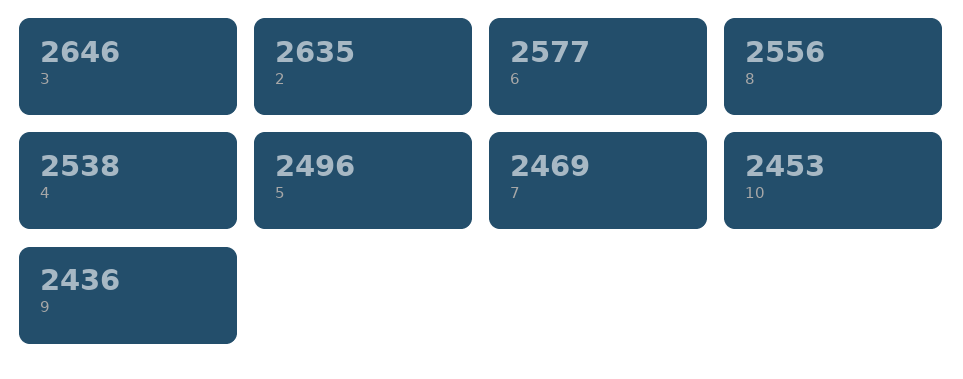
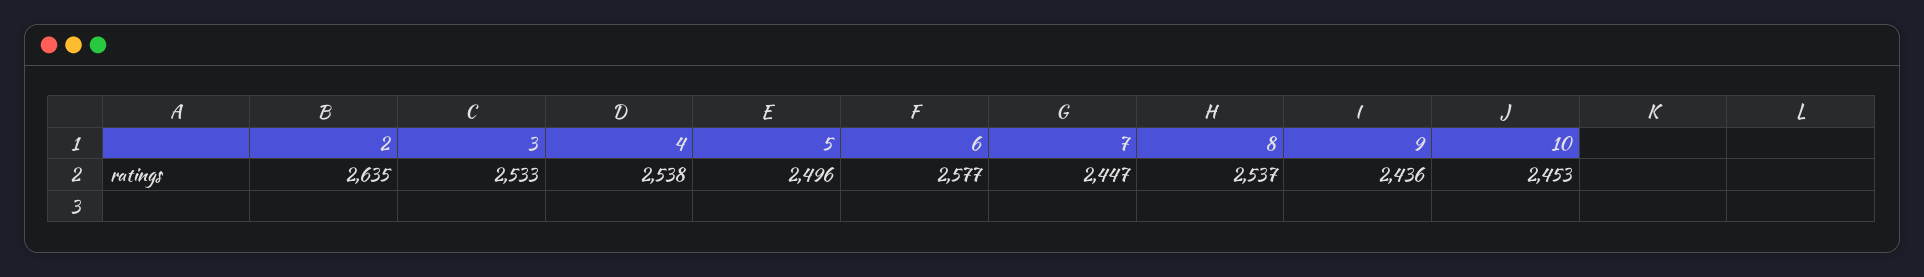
3: 2646 -> 2533
8: 2556 -> 2537
7: 2469 -> 2447

